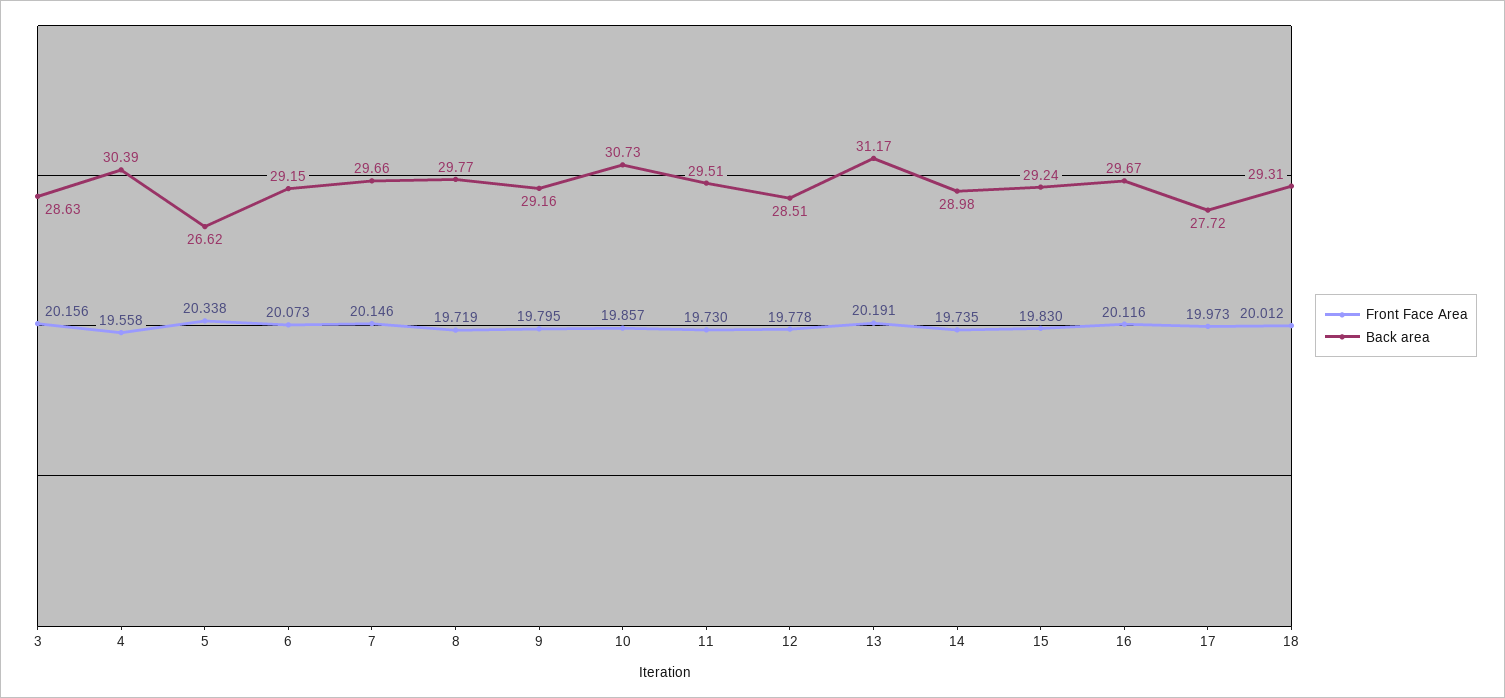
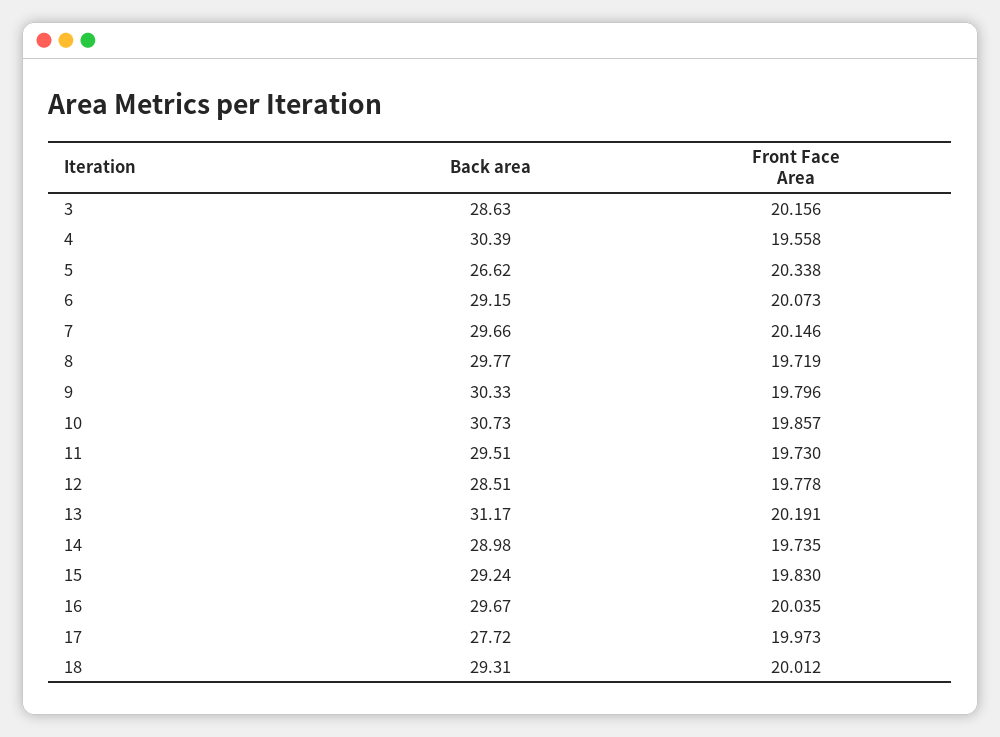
Front Face Area, 9: 19.795 -> 19.796
Back area, 9: 29.16 -> 30.33
Front Face Area, 16: 20.116 -> 20.035

